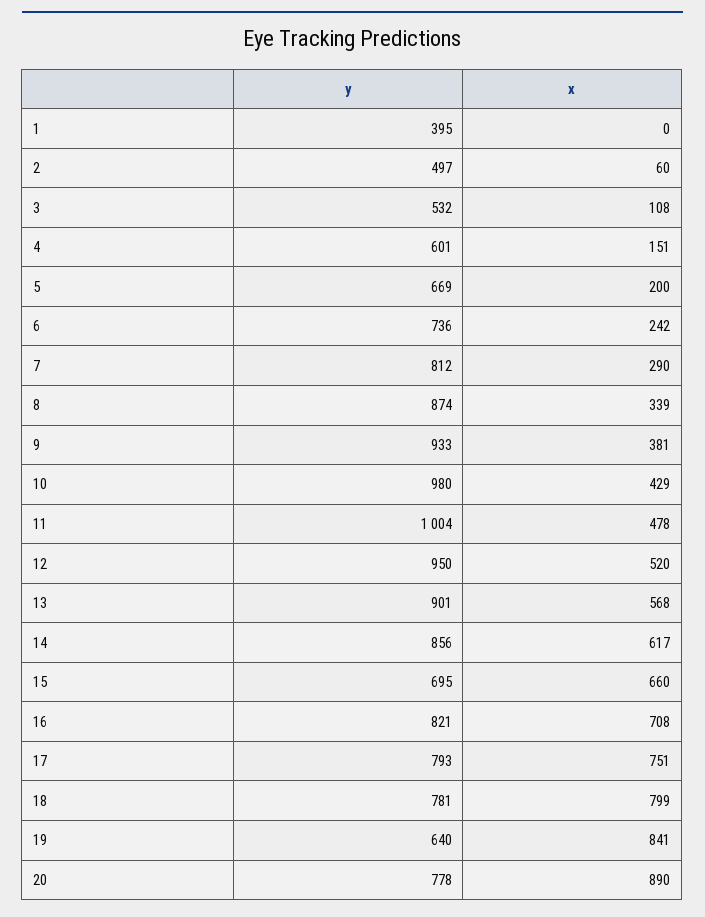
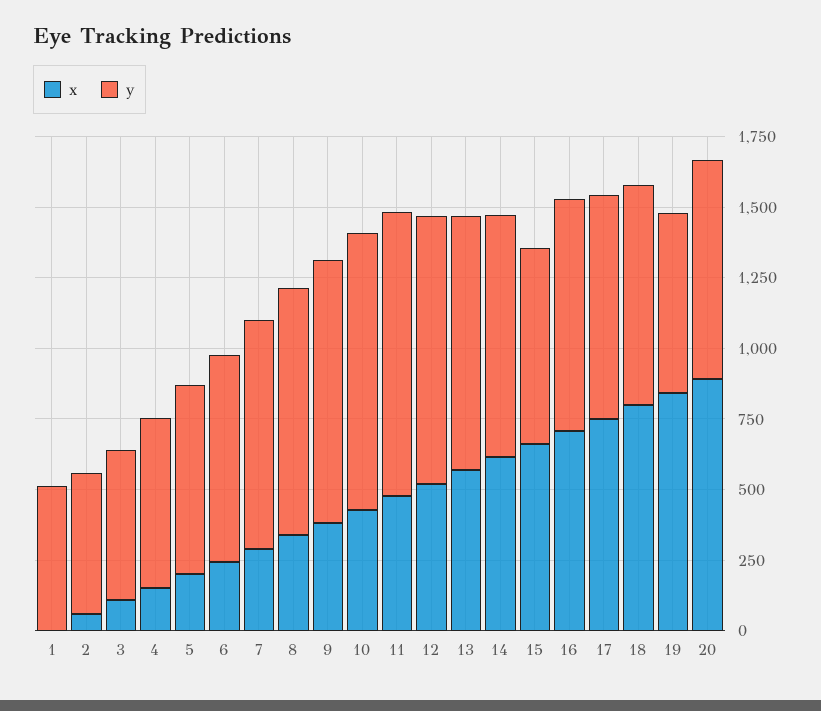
y, 1: 395 -> 500

